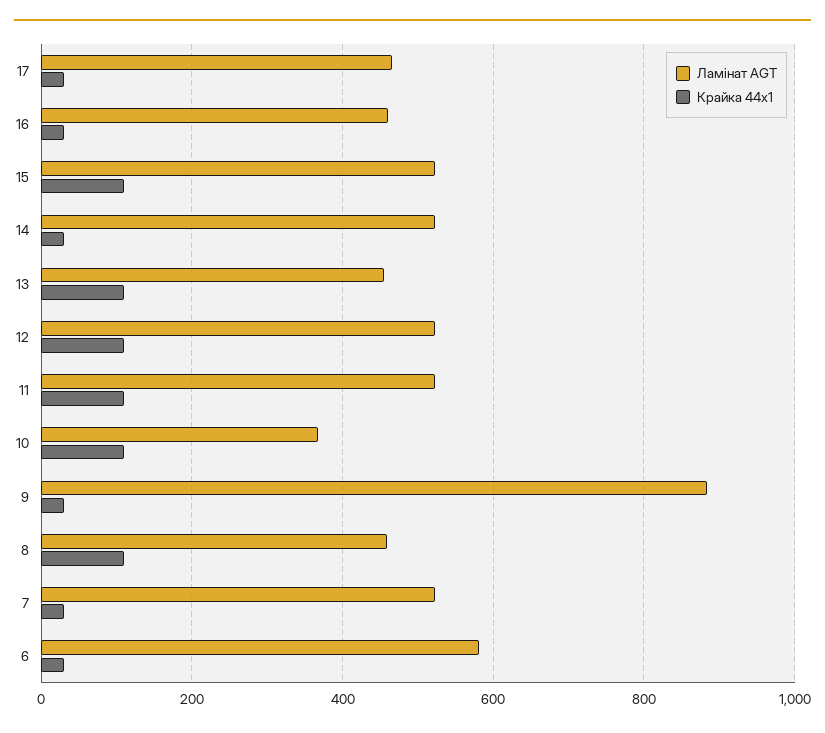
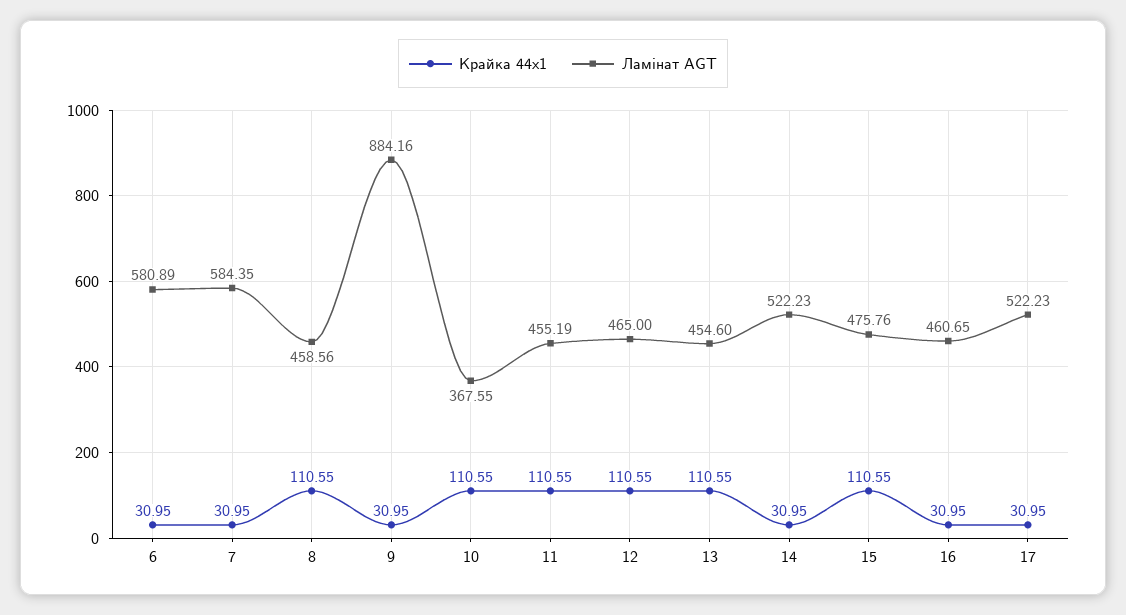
Ламінат AGT, 17: 460 -> 522.23
Ламінат AGT, 15: 520 -> 475.76
Ламінат AGT, 12: 520 -> 465
Ламінат AGT, 11: 520 -> 455.19
Ламінат AGT, 7: 520 -> 584.35

